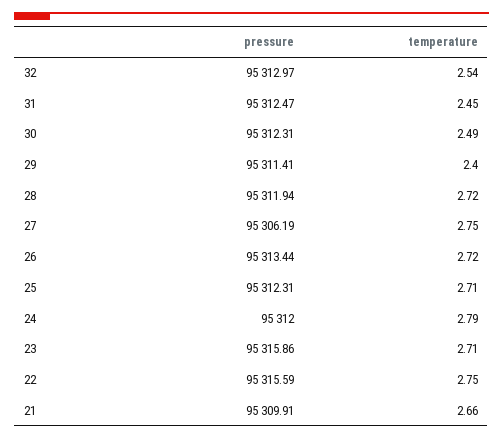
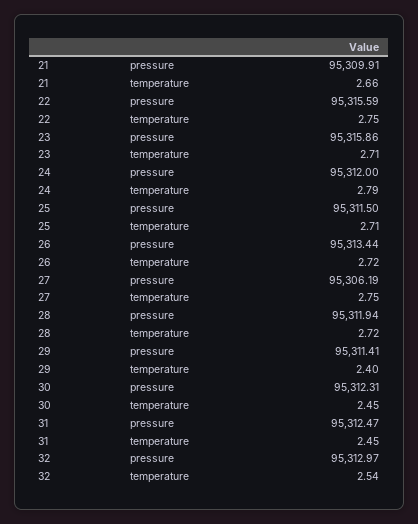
temperature, 30: 2.49 -> 2.45
pressure, 25: 95312.31 -> 95311.5

